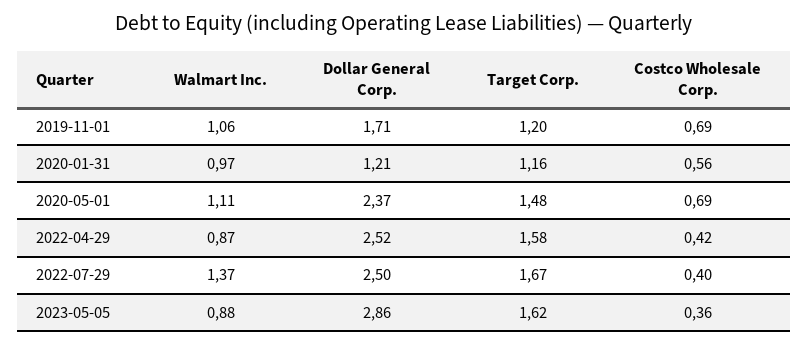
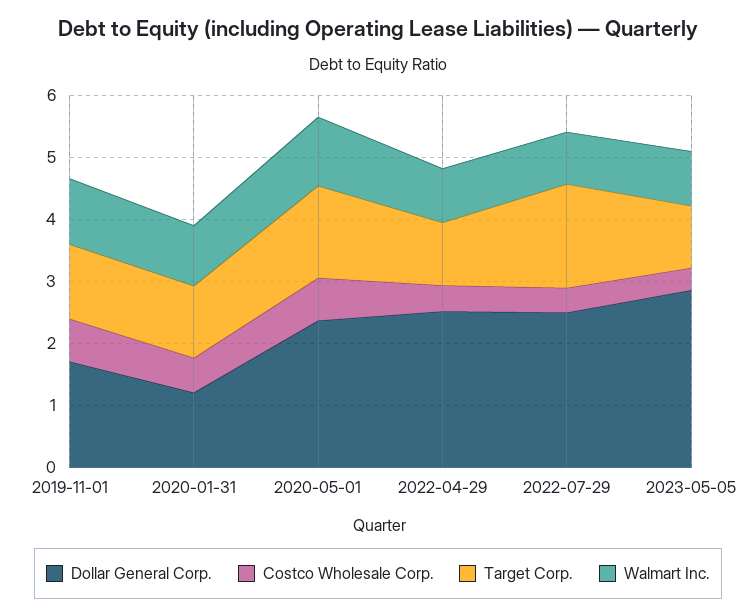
Target Corp., 2022-04-29: 1.58 -> 1
Walmart Inc., 2022-07-29: 1.37 -> 0.8
Target Corp., 2023-05-05: 1.62 -> 1

